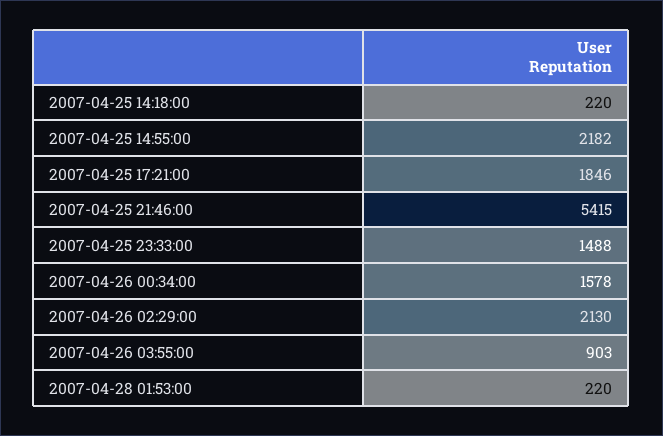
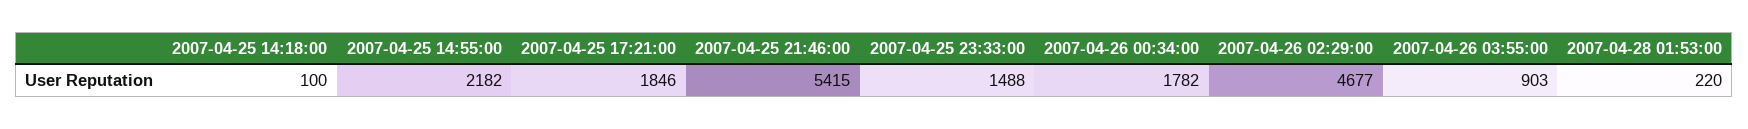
2007-04-25 14:18:00: 220 -> 100
2007-04-26 00:34:00: 1578 -> 1782
2007-04-26 02:29:00: 2130 -> 4677

